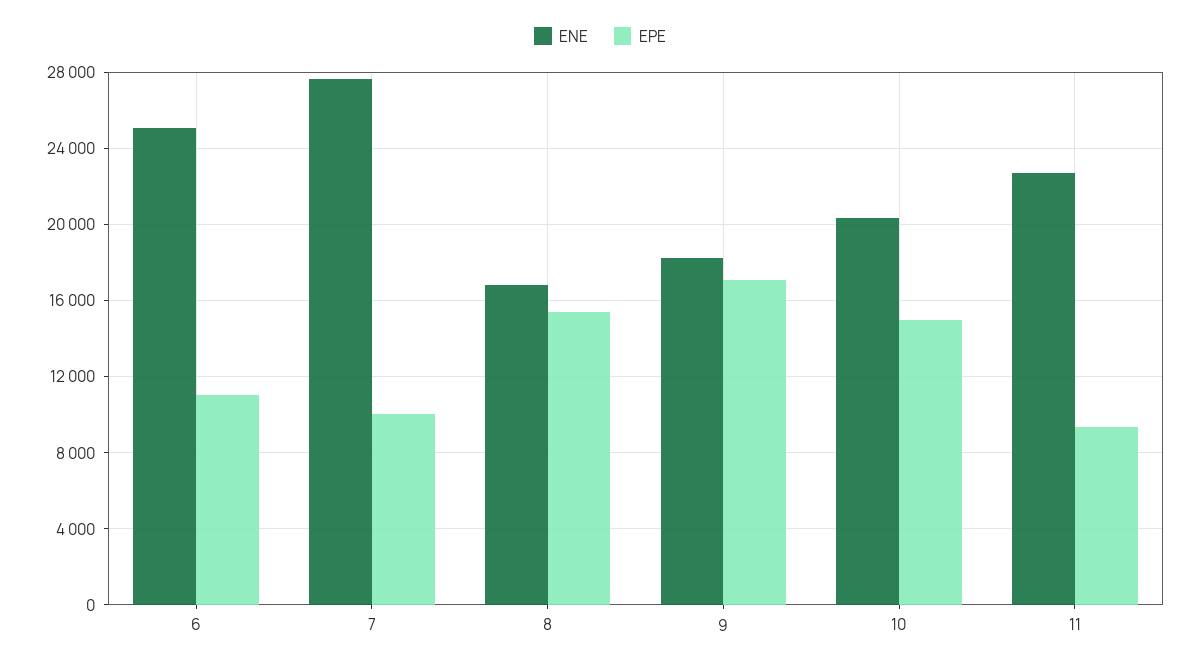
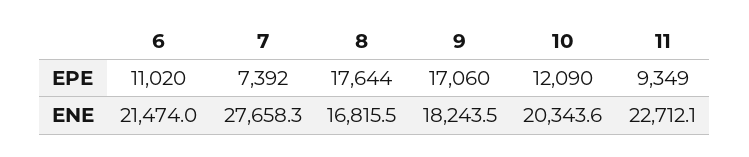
ENE, 6: 25000 -> 21474
EPE, 7: 10000 -> 7392
EPE, 8: 15500 -> 17644
EPE, 10: 15000 -> 12090

